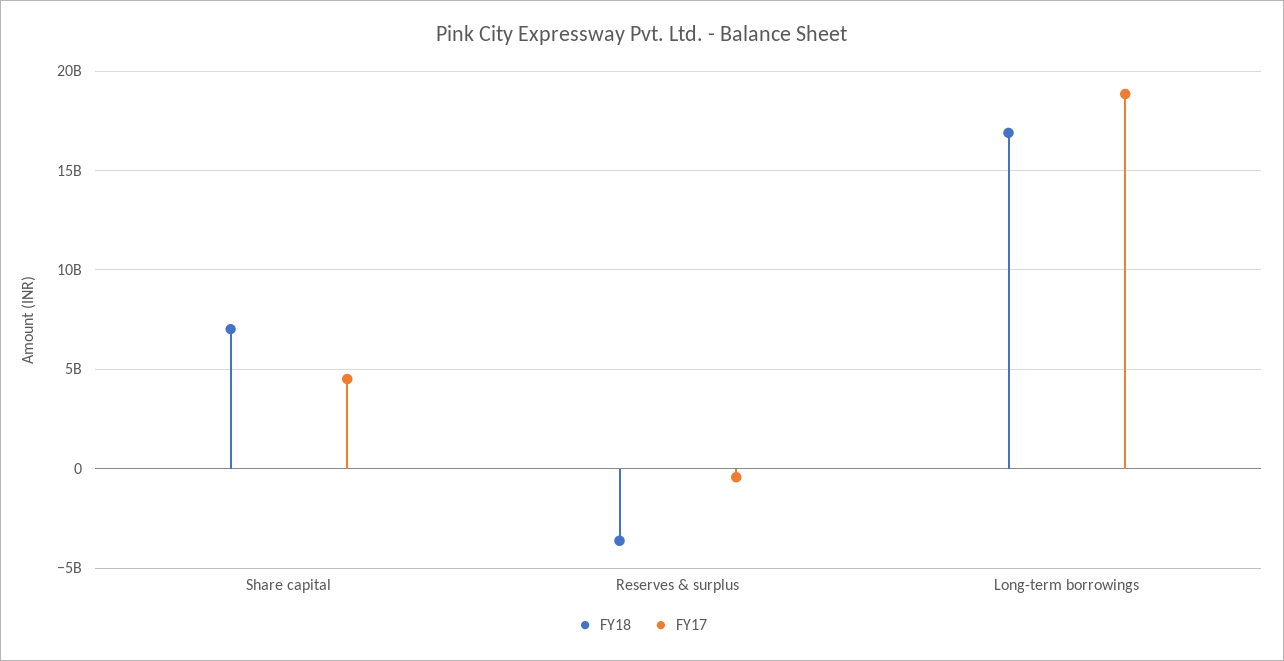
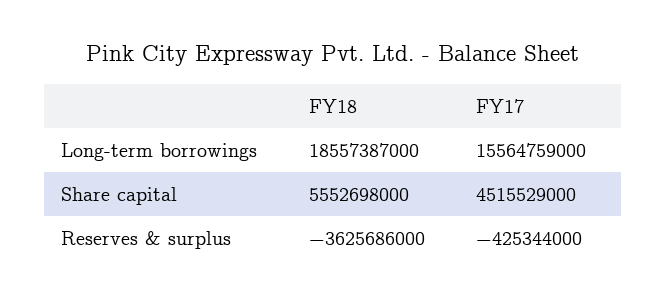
FY18, Share capital: 7000000000 -> 5552698000
FY18, Long-term borrowings: 17000000000 -> 18557387000
FY17, Long-term borrowings: 19000000000 -> 15564759000

